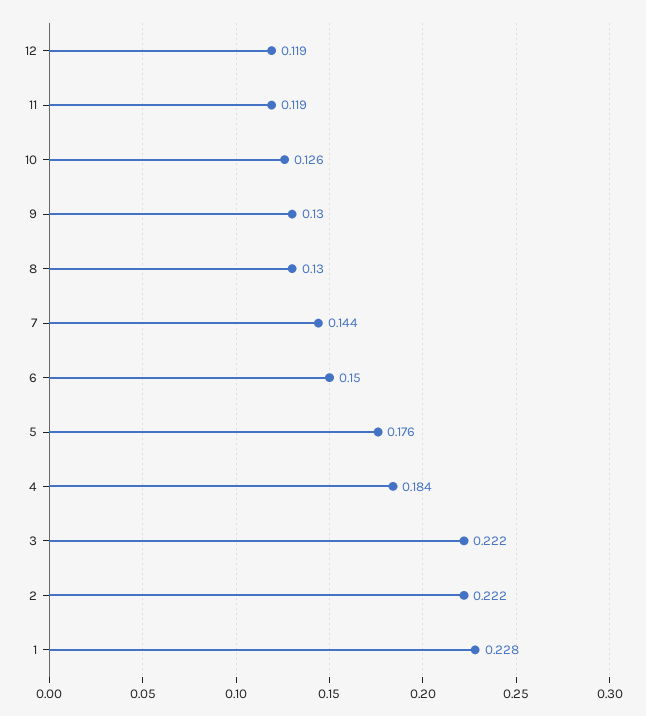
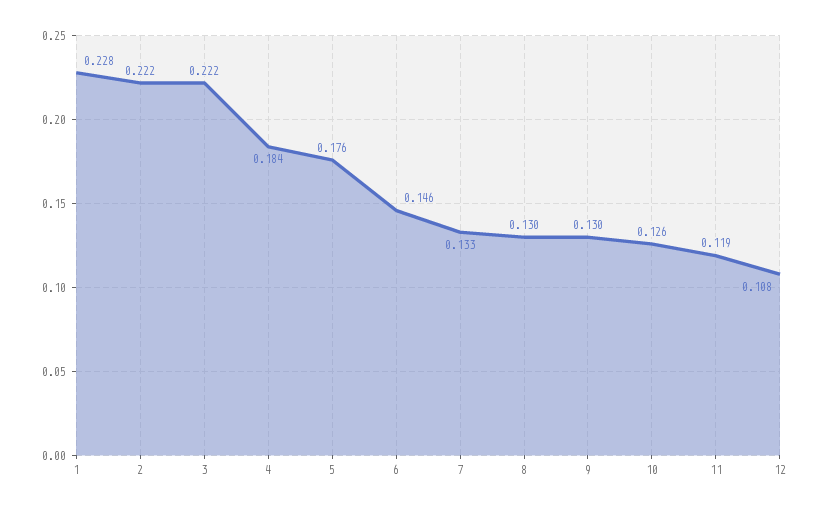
12: 0.119 -> 0.108
7: 0.144 -> 0.133
6: 0.15 -> 0.146

